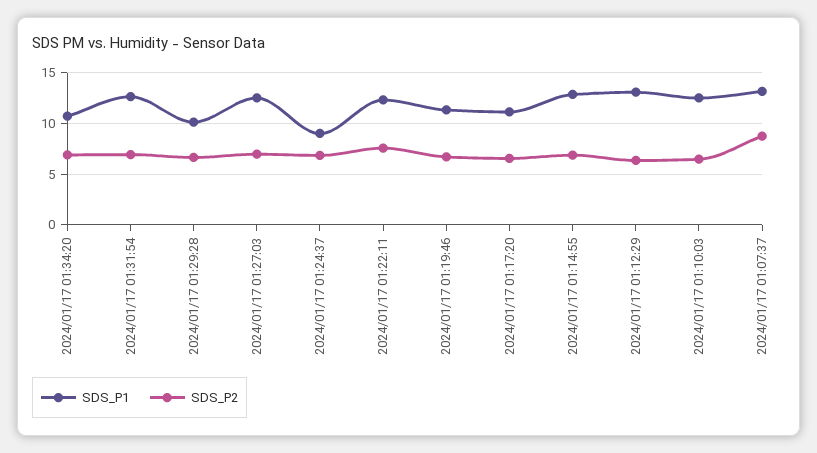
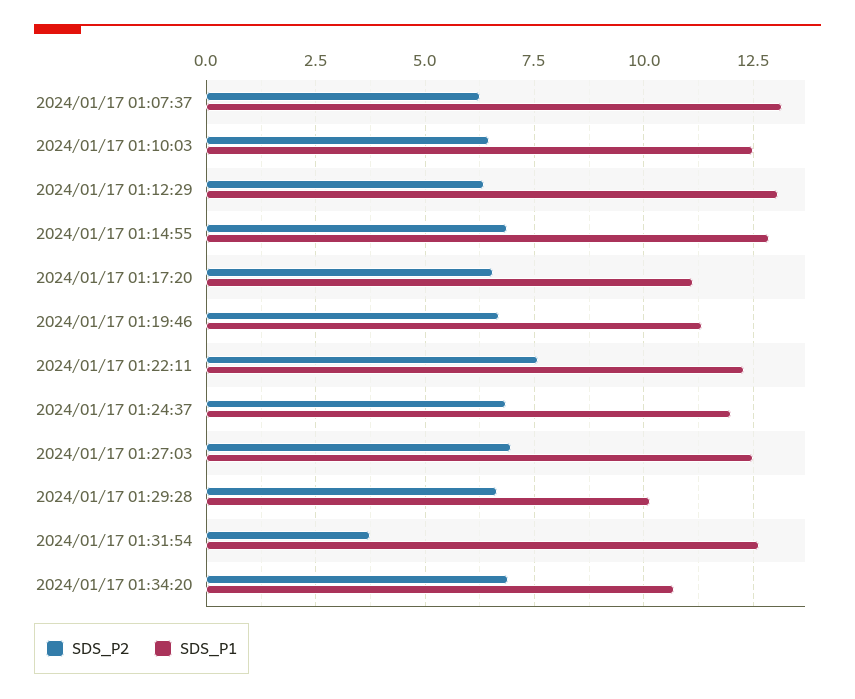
SDS_P2, 2024/01/17 01:31:54: 7 -> 3.75
SDS_P1, 2024/01/17 01:24:37: 9 -> 12
SDS_P2, 2024/01/17 01:07:37: 9 -> 6.25

